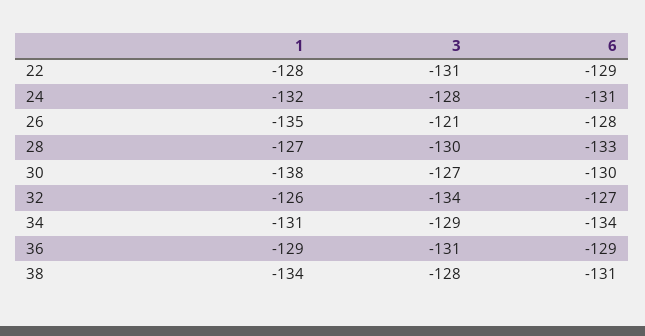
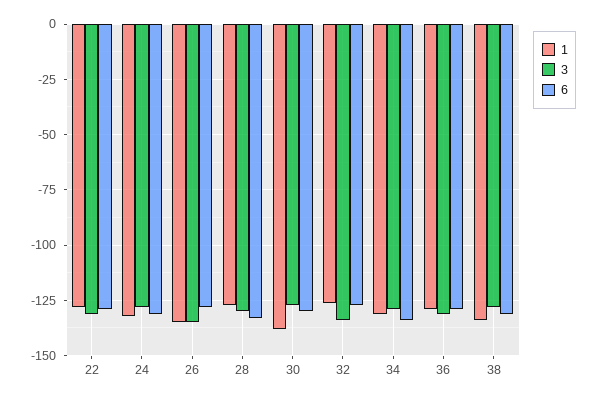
3, 26: -121 -> -135

